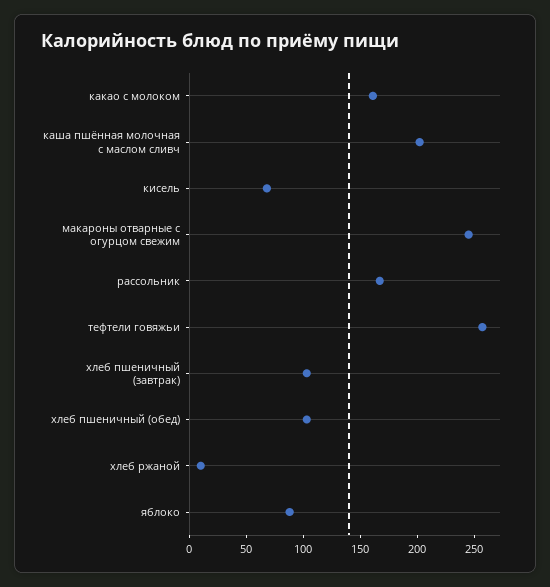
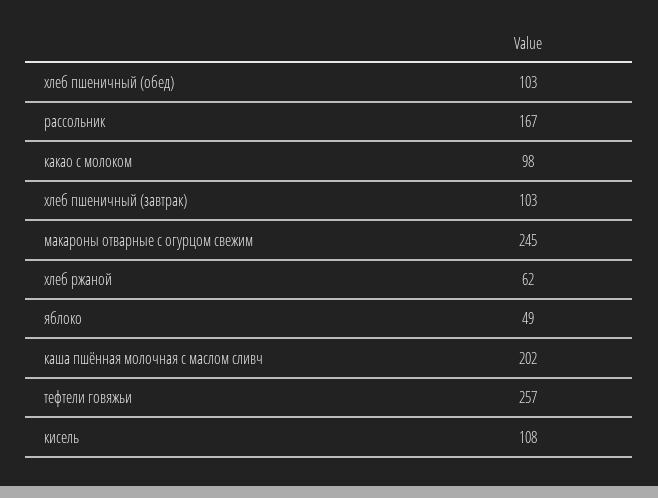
какао с молоком: 160 -> 98
кисель: 70 -> 108
хлеб ржаной: 10 -> 62
яблоко: 90 -> 49

